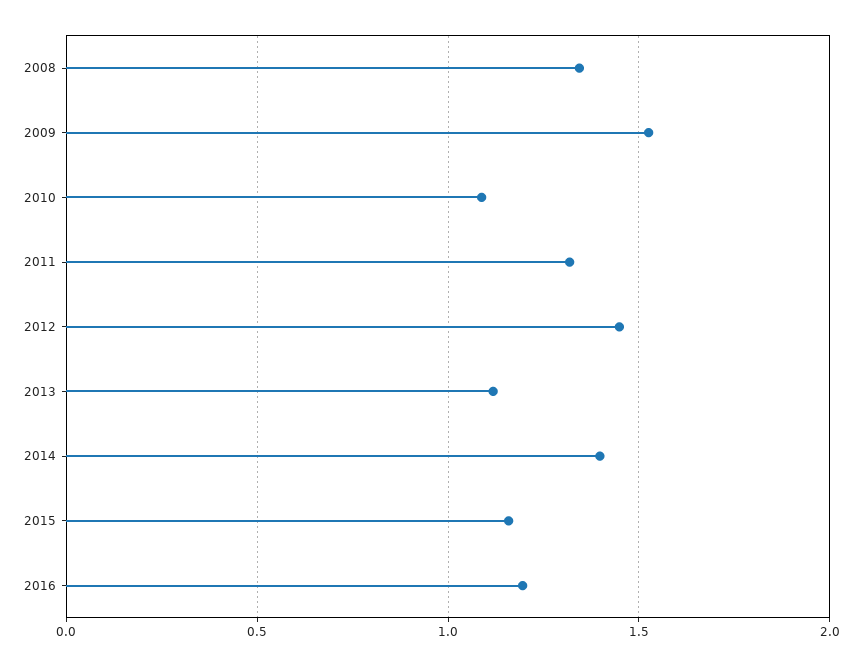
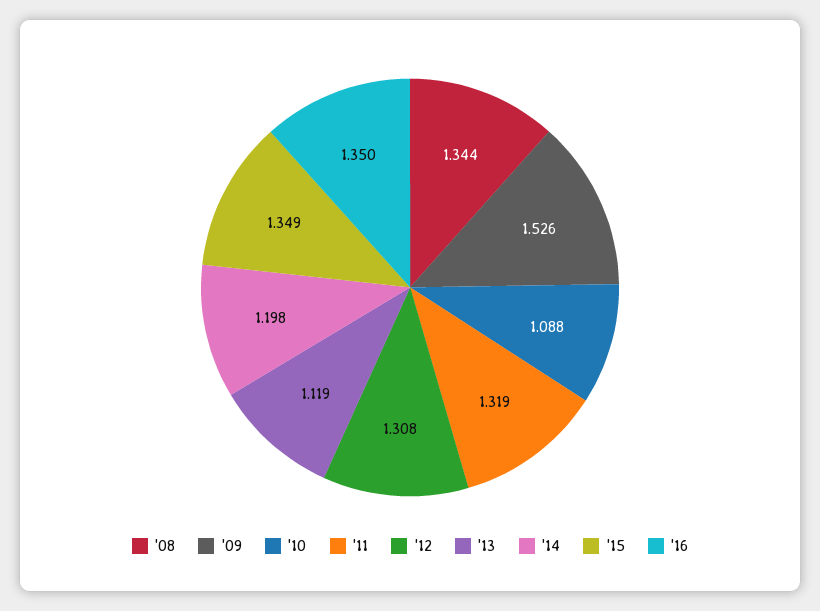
2012: 1.45 -> 1.308
2014: 1.4 -> 1.198
2015: 1.15 -> 1.349
2016: 1.2 -> 1.35

